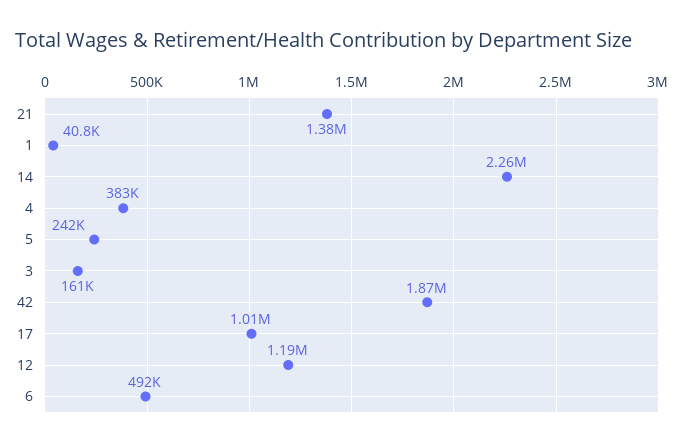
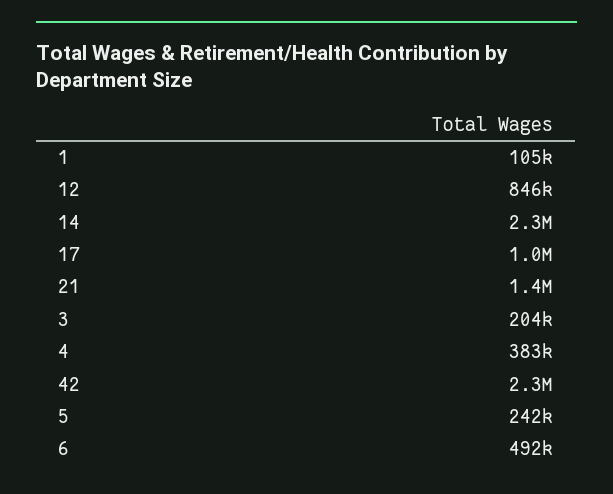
1: 40800 -> 105000
3: 161000 -> 204000
42: 1870000 -> 2300000
12: 1190000 -> 846000

